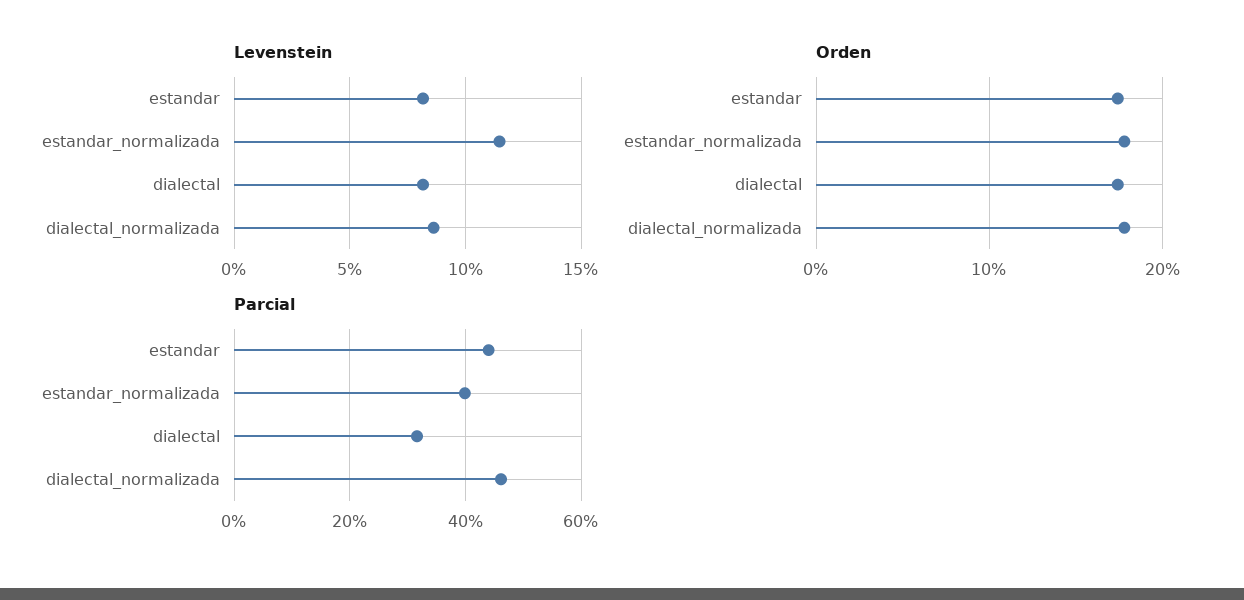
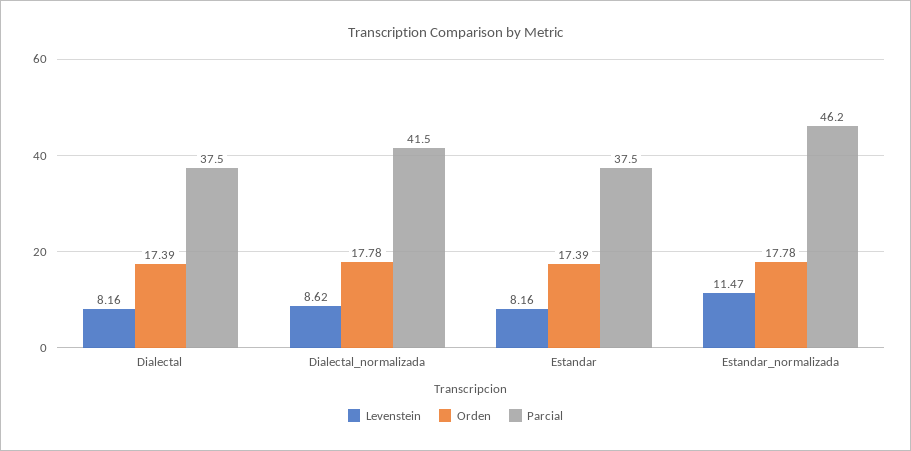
Parcial, estandar: 44 -> 37.5
Parcial, estandar_normalizada: 40 -> 46.2
Parcial, dialectal: 32 -> 37.5
Parcial, dialectal_normalizada: 46 -> 41.5

